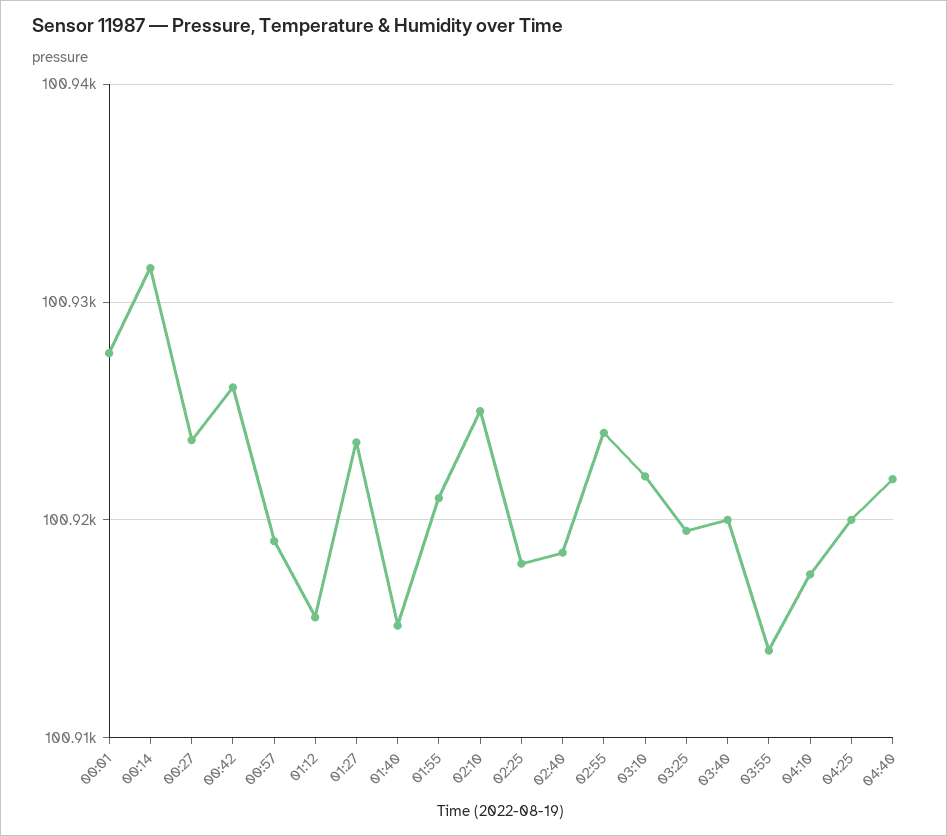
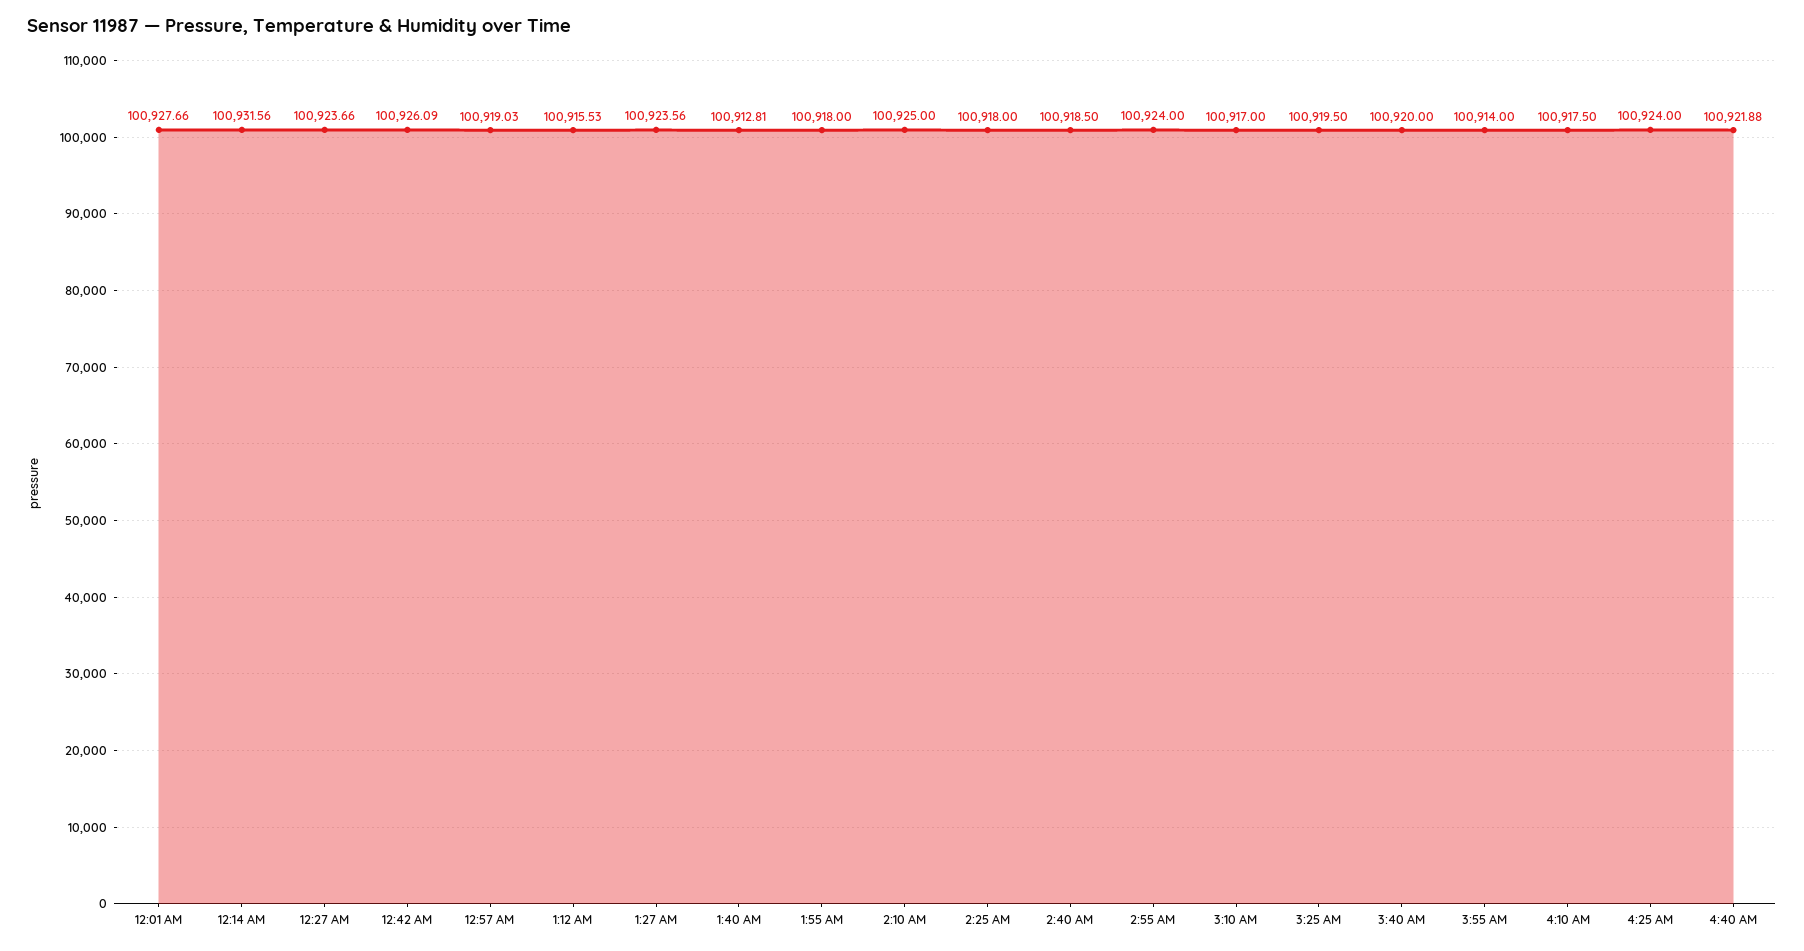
01:40: 100915 -> 100912.81
01:55: 100921 -> 100918
03:10: 100922 -> 100917
04:25: 100920 -> 100924

